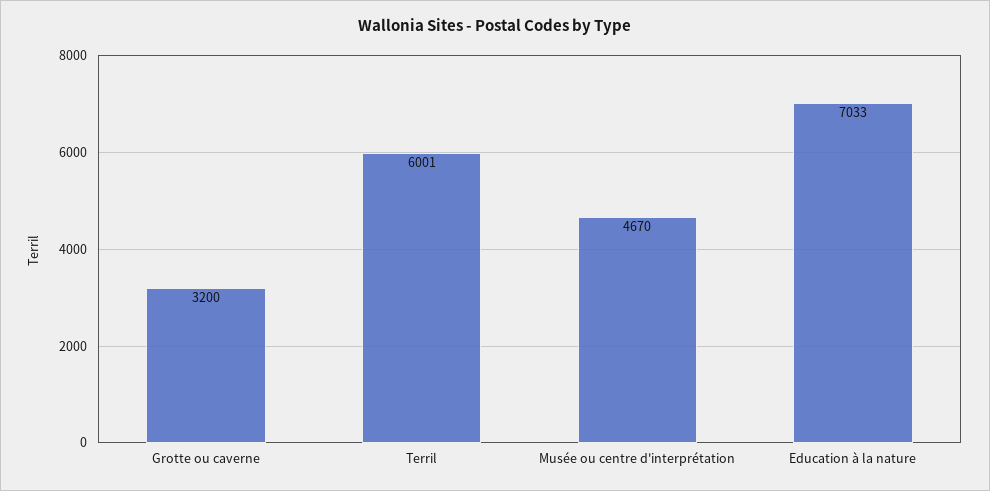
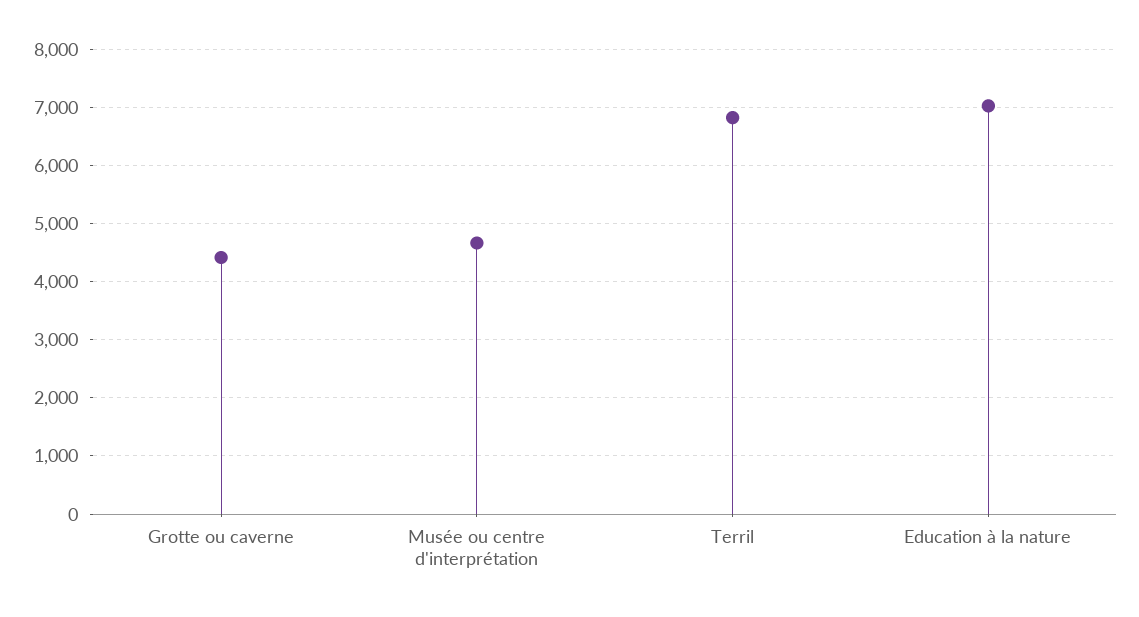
Grotte ou caverne: 3200 -> 4400
Terril: 6001 -> 6800

